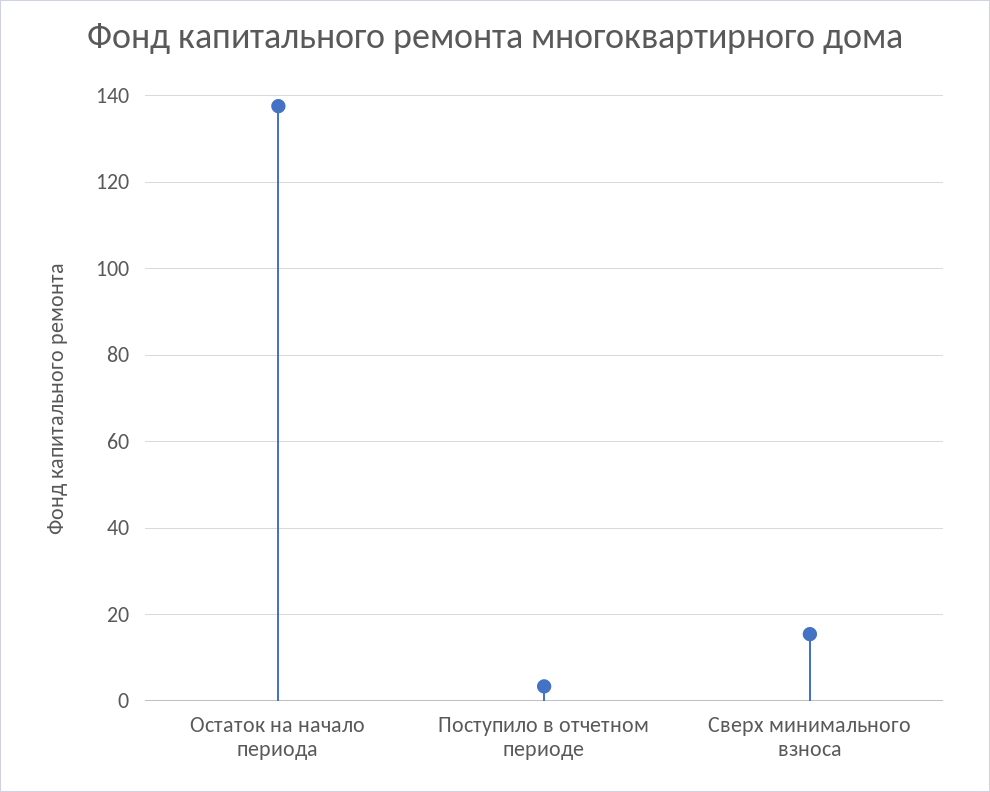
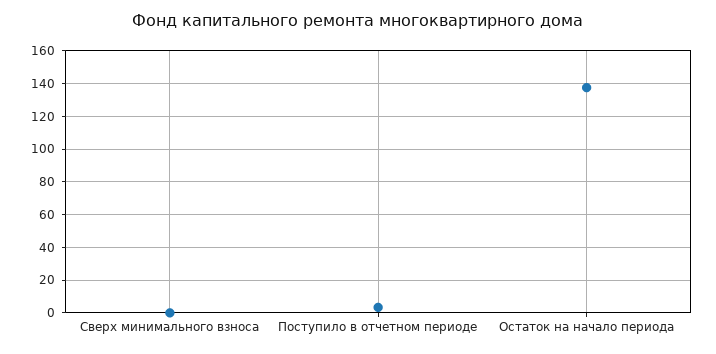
Сверх минимального взноса: 16 -> 0

